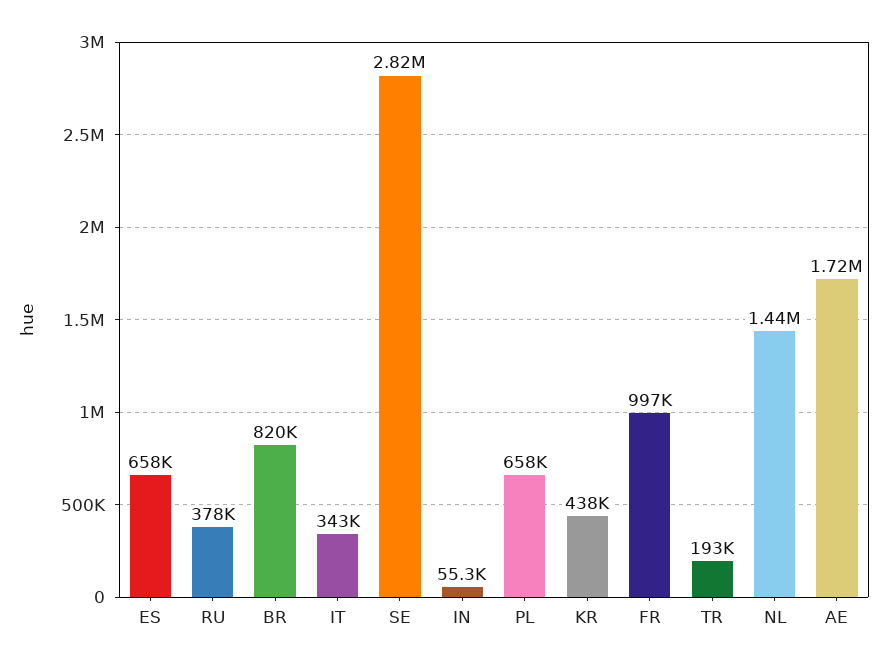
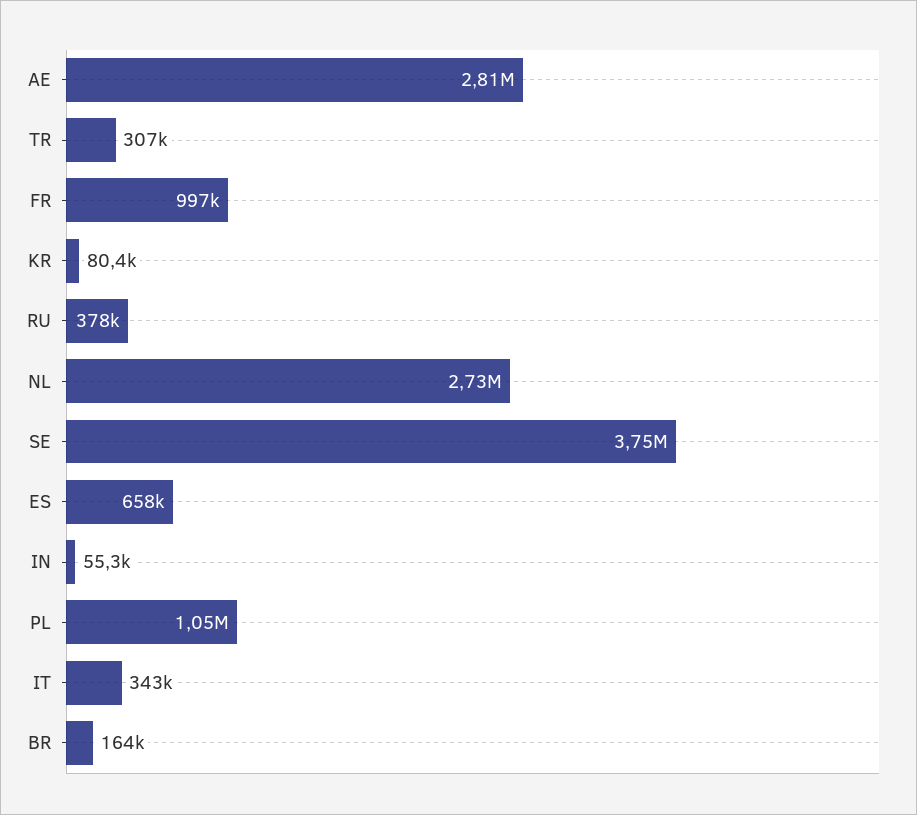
BR: 820000 -> 164000
SE: 2820000 -> 3750000
PL: 658000 -> 1050000
KR: 438000 -> 80400
TR: 193000 -> 307000
NL: 1440000 -> 2730000
AE: 1720000 -> 2810000

